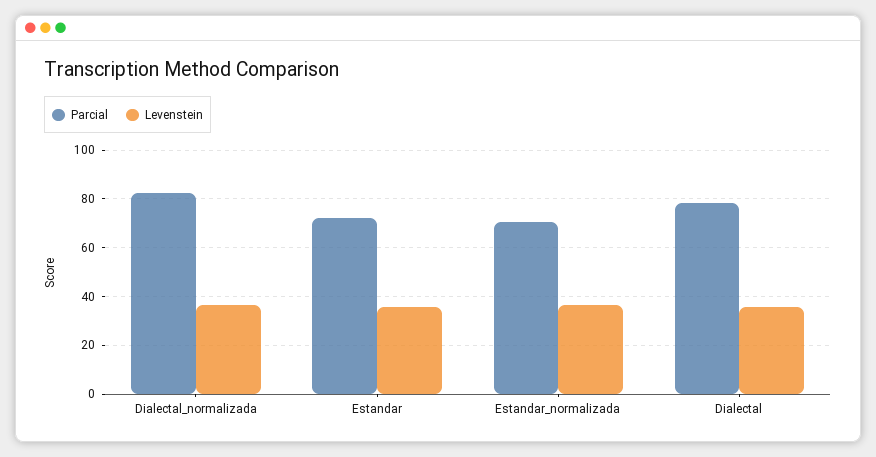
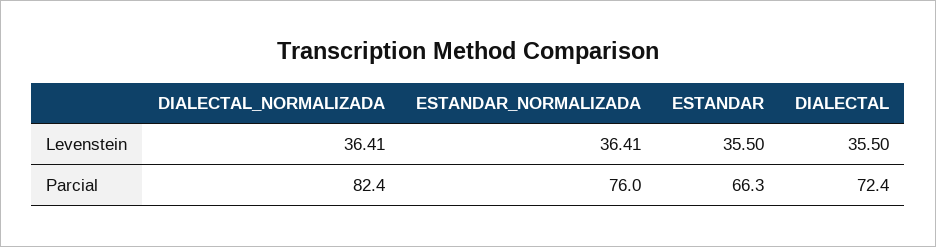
Parcial, Estandar: 72.5 -> 66.3
Parcial, Estandar_normalizada: 70 -> 76
Parcial, Dialectal: 77.5 -> 72.4

